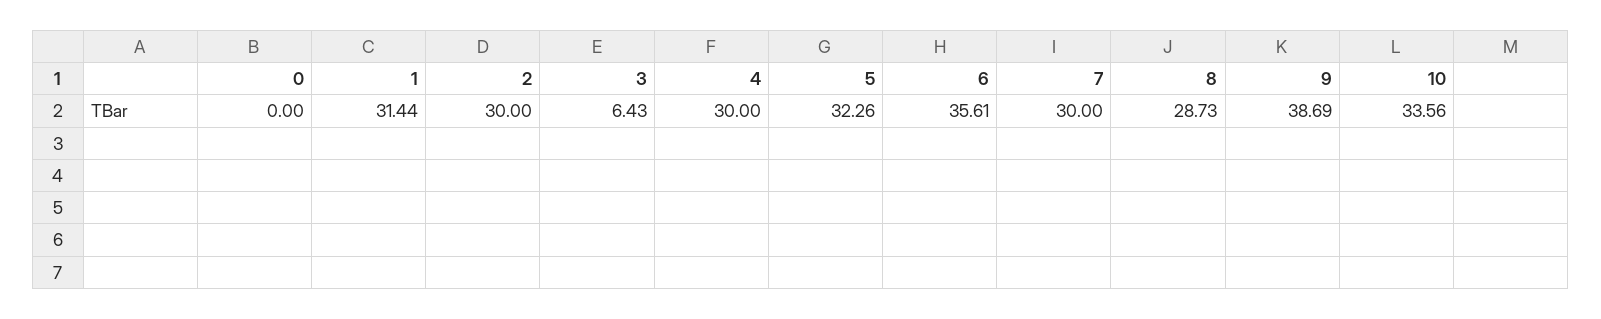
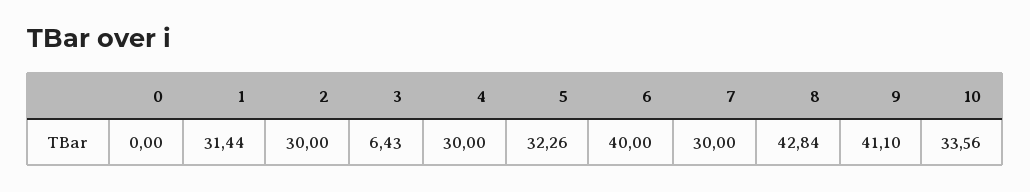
6: 35.61 -> 40
8: 28.73 -> 42.84
9: 38.69 -> 41.1

